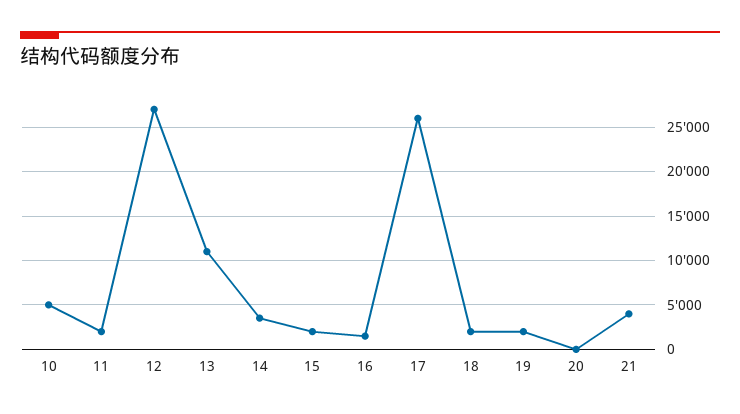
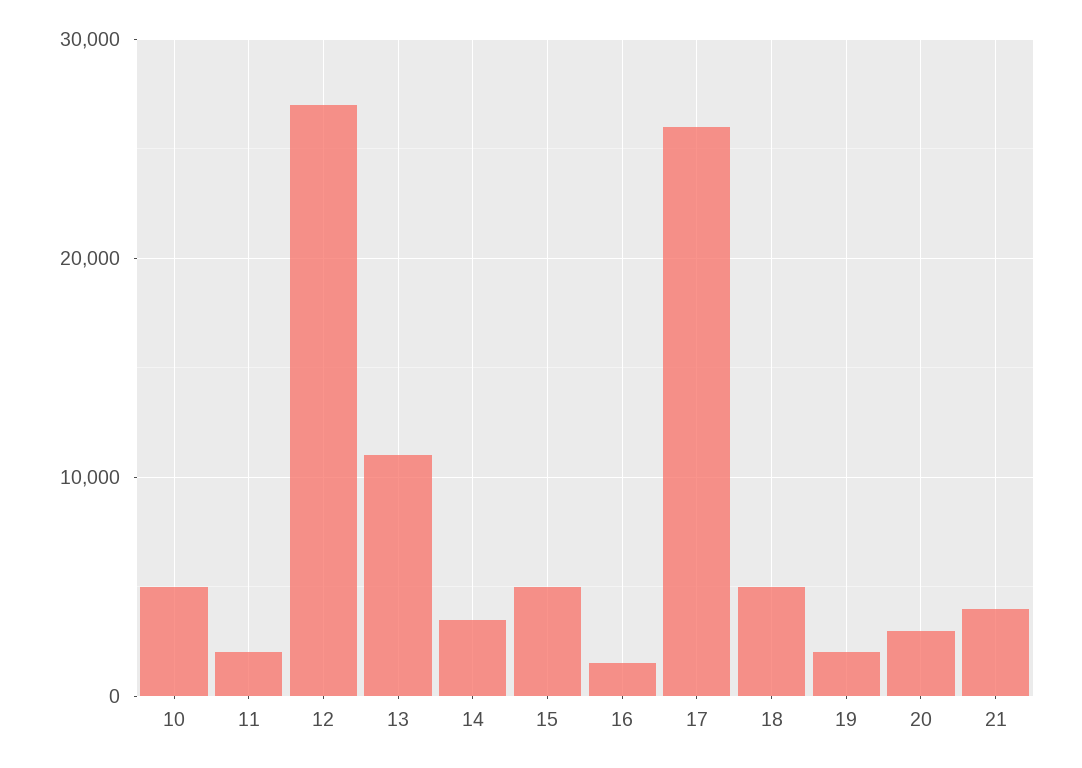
15: 2000 -> 5000
18: 2000 -> 5000
20: 0 -> 3000

